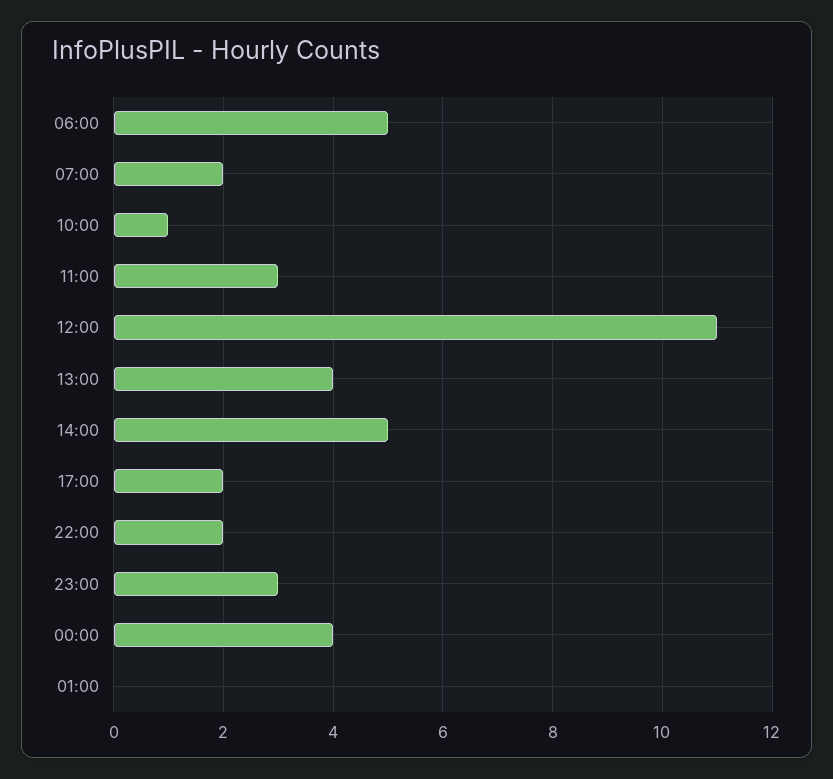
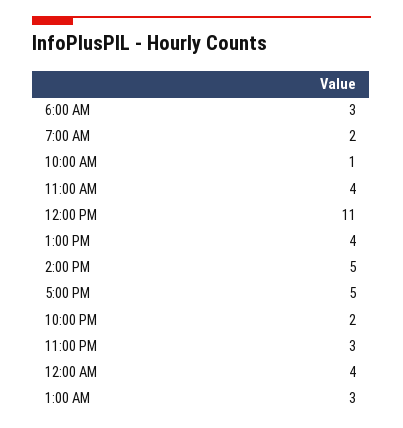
06:00: 5 -> 3
11:00: 3 -> 4
17:00: 2 -> 5
01:00: 0 -> 3

